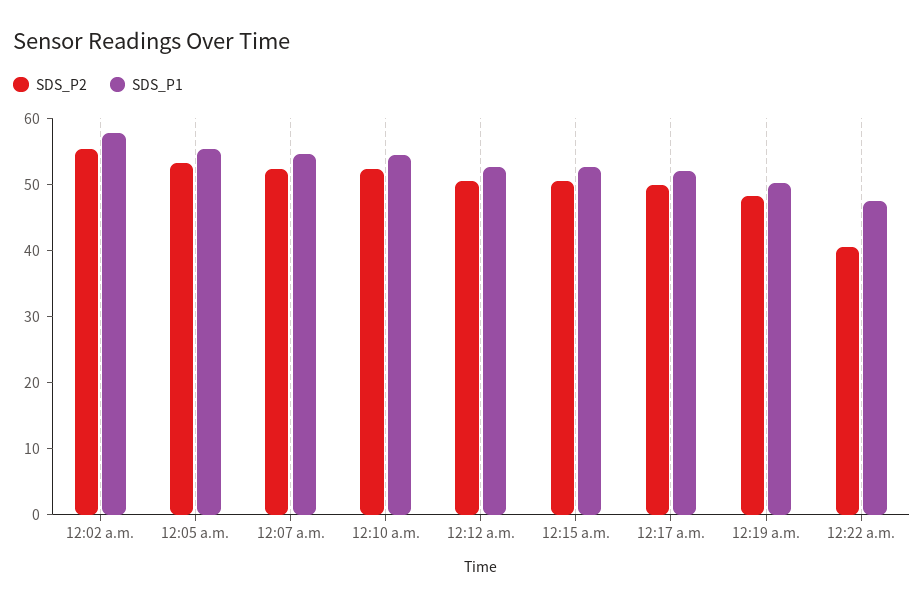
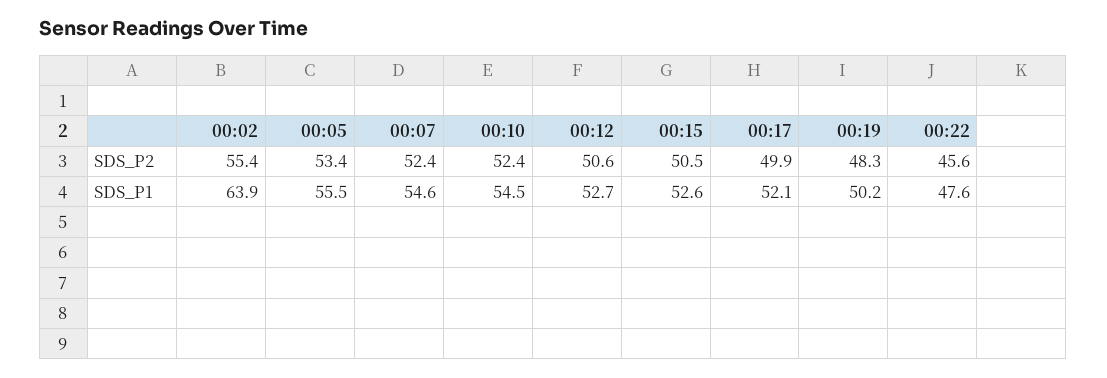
SDS_P1, 12:02 a.m.: 58 -> 63.9
SDS_P2, 12:22 a.m.: 40 -> 45.6

